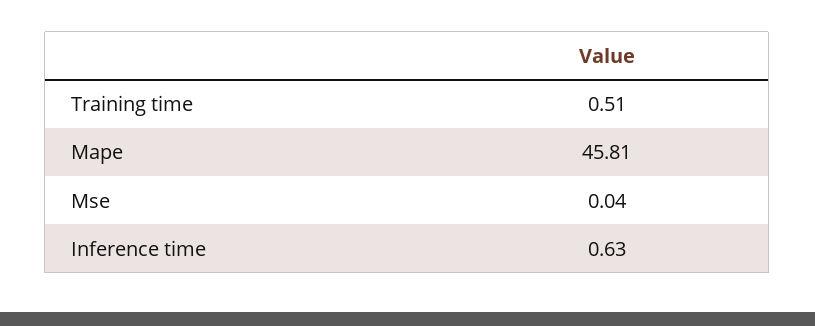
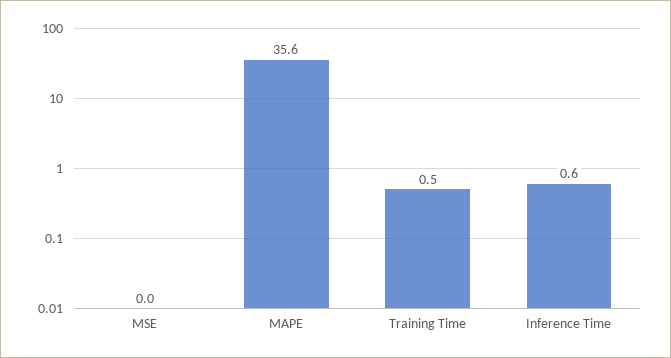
Mape: 45.81 -> 35.6

